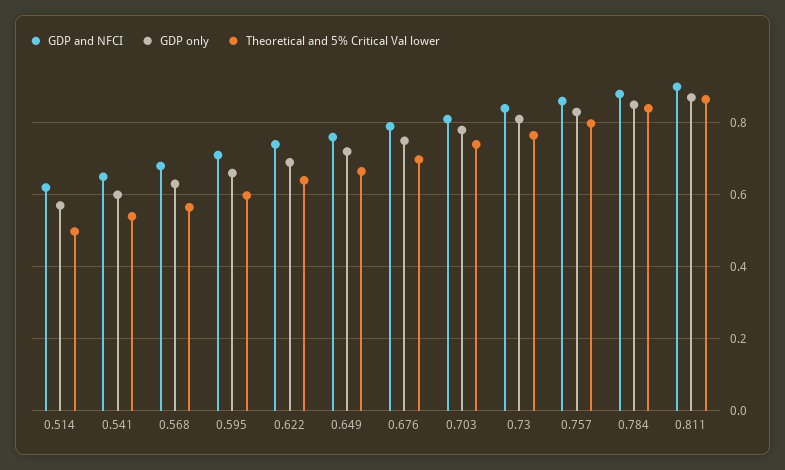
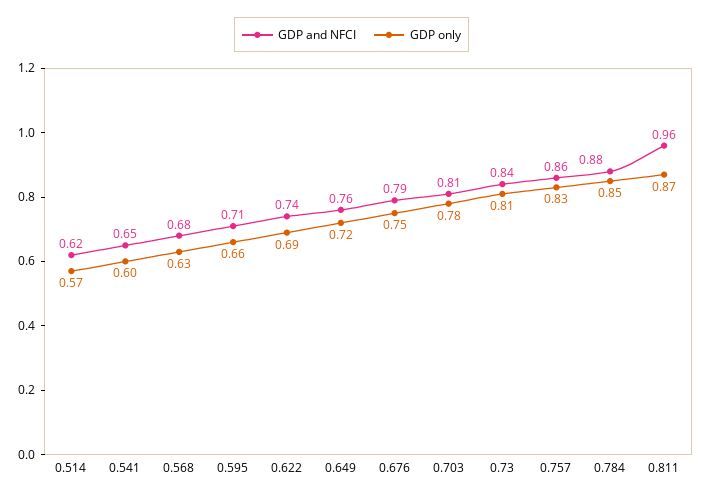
Theoretical and 5% Critical Val lower, 0.514: 0.5 -> none
Theoretical and 5% Critical Val lower, 0.541: 0.54 -> none
Theoretical and 5% Critical Val lower, 0.568: 0.56 -> none
Theoretical and 5% Critical Val lower, 0.595: 0.6 -> none
Theoretical and 5% Critical Val lower, 0.622: 0.64 -> none
Theoretical and 5% Critical Val lower, 0.649: 0.66 -> none
Theoretical and 5% Critical Val lower, 0.676: 0.7 -> none
Theoretical and 5% Critical Val lower, 0.703: 0.74 -> none
Theoretical and 5% Critical Val lower, 0.73: 0.76 -> none
Theoretical and 5% Critical Val lower, 0.757: 0.8 -> none
Theoretical and 5% Critical Val lower, 0.784: 0.84 -> none
GDP and NFCI, 0.811: 0.9 -> 0.96
Theoretical and 5% Critical Val lower, 0.811: 0.86 -> none

